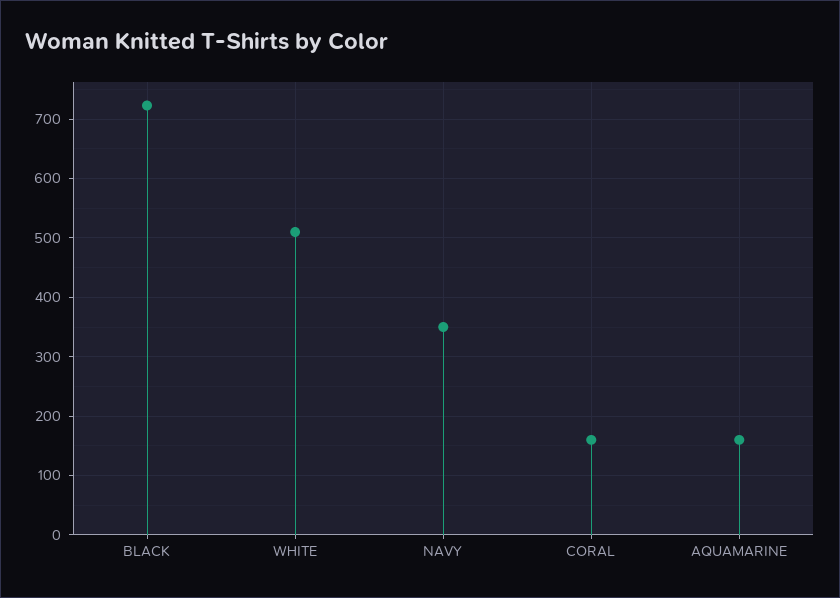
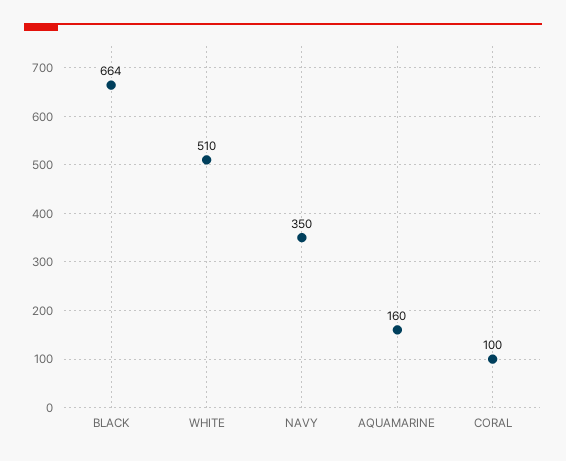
BLACK: 720 -> 664
CORAL: 160 -> 100

